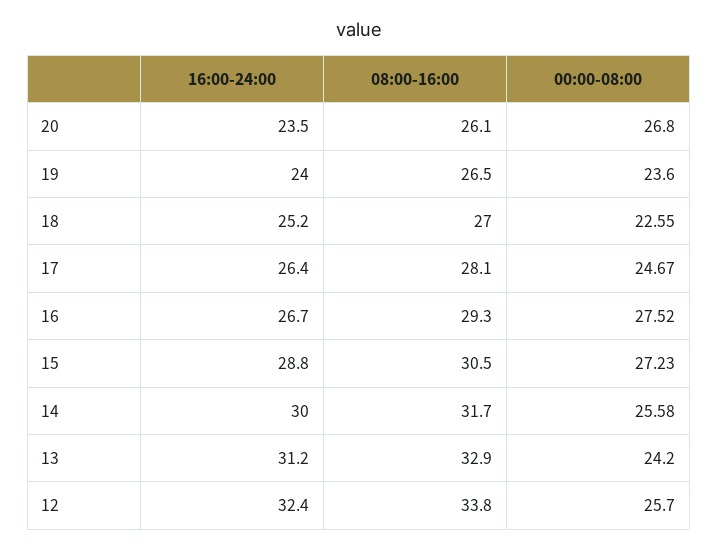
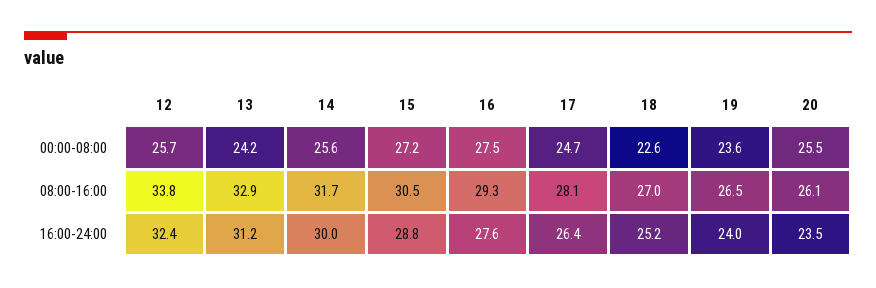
00:00-08:00, 20: 26.8 -> 25.5
16:00-24:00, 16: 26.7 -> 27.6

